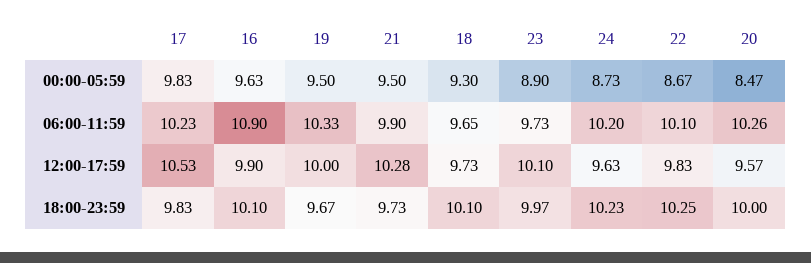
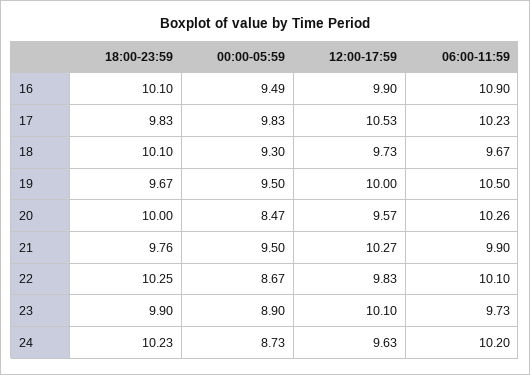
16, 00:00-05:59: 9.63 -> 9.49
19, 06:00-11:59: 10.33 -> 10.5
18, 06:00-11:59: 9.65 -> 9.67
21, 12:00-17:59: 10.28 -> 10.27
21, 18:00-23:59: 9.73 -> 9.76
23, 18:00-23:59: 9.97 -> 9.9

